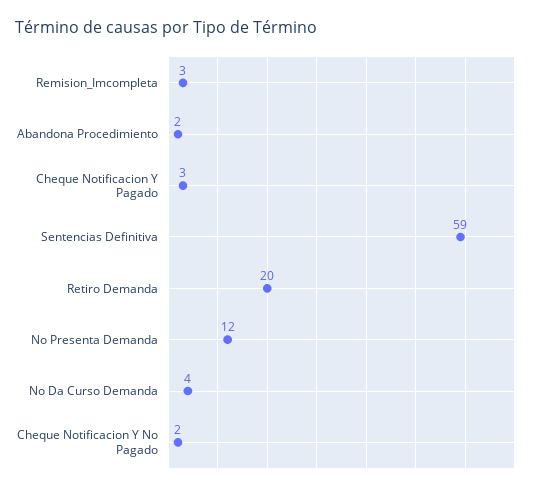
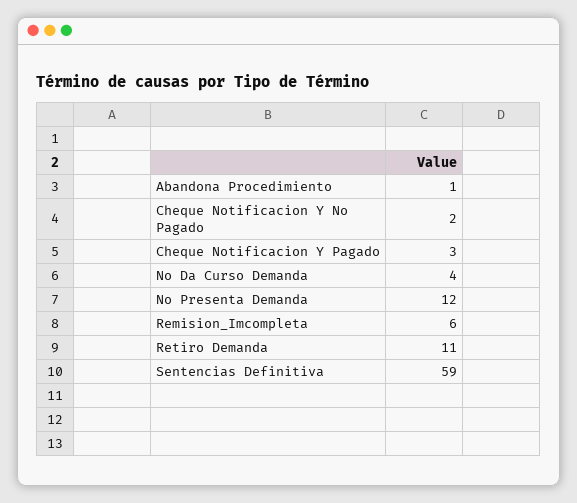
Remision_Imcompleta: 3 -> 6
Abandona Procedimiento: 2 -> 1
Retiro Demanda: 20 -> 11

